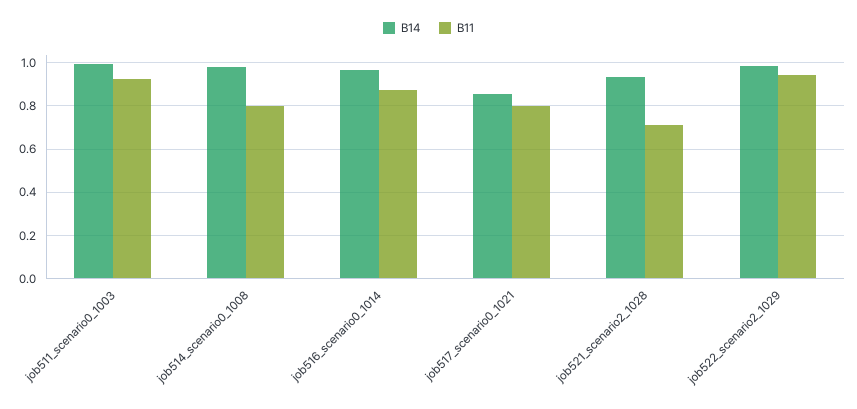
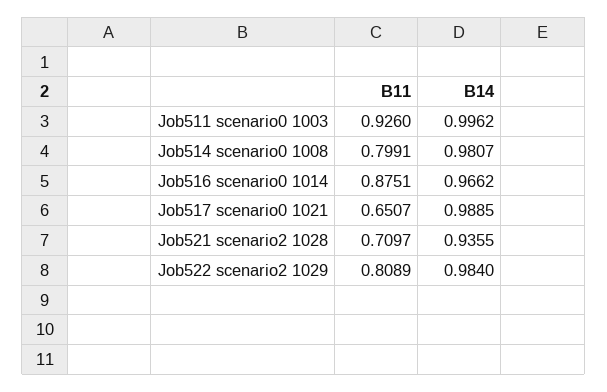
B14, job517_scenario0_1021: 0.85 -> 0.9885
B11, job517_scenario0_1021: 0.8 -> 0.6507
B11, job522_scenario2_1029: 0.95 -> 0.8089

